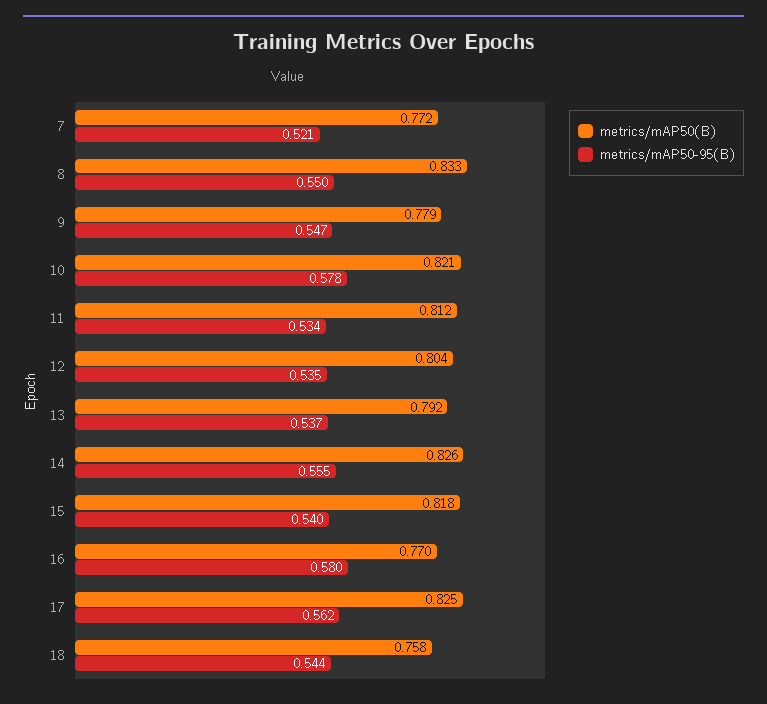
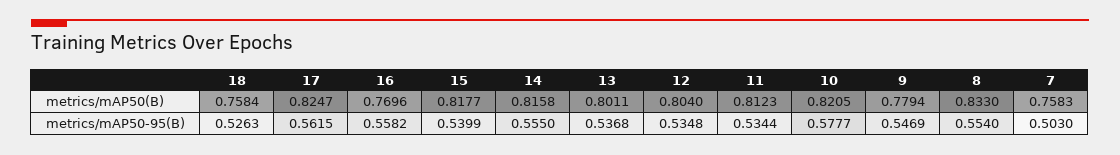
metrics/mAP50(B), 7: 0.772 -> 0.7583
metrics/mAP50-95(B), 7: 0.521 -> 0.503
metrics/mAP50-95(B), 8: 0.55 -> 0.554
metrics/mAP50(B), 13: 0.792 -> 0.8011
metrics/mAP50(B), 14: 0.826 -> 0.8158
metrics/mAP50-95(B), 16: 0.58 -> 0.5582
metrics/mAP50-95(B), 18: 0.544 -> 0.5263

